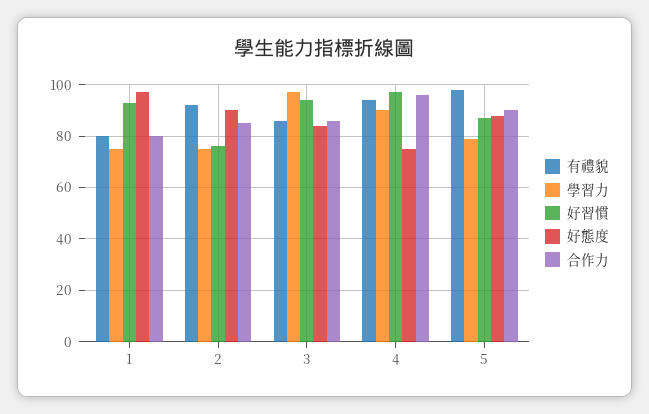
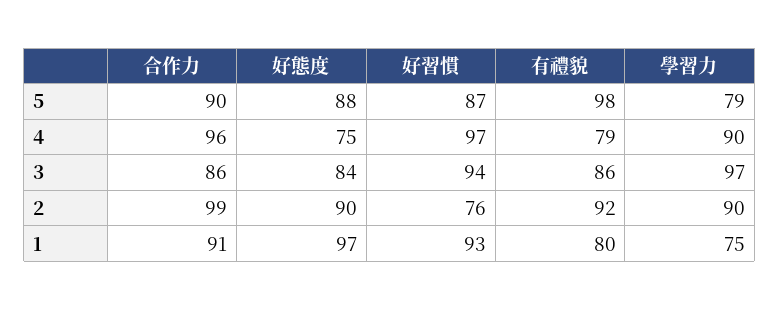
合作力, 1: 80 -> 91
學習力, 2: 75 -> 90
合作力, 2: 85 -> 99
有禮貌, 4: 95 -> 79

